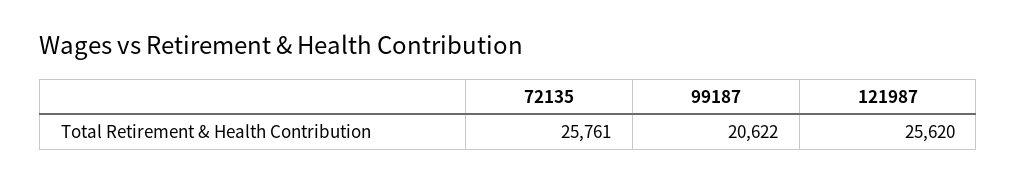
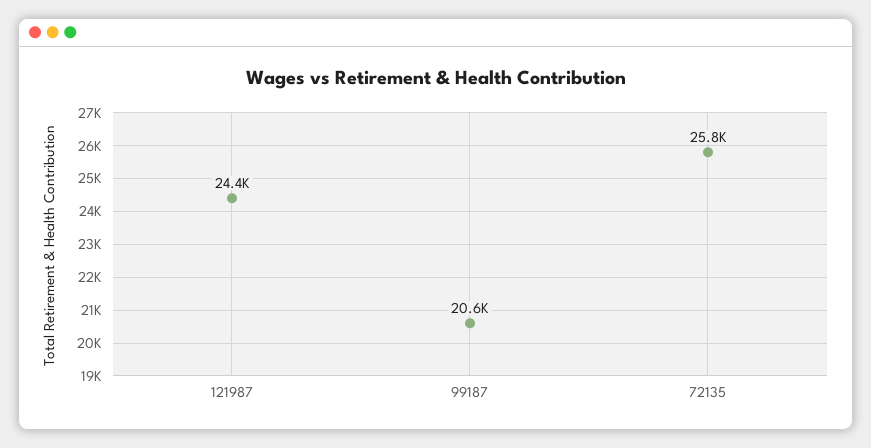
121987: 25620 -> 24400

